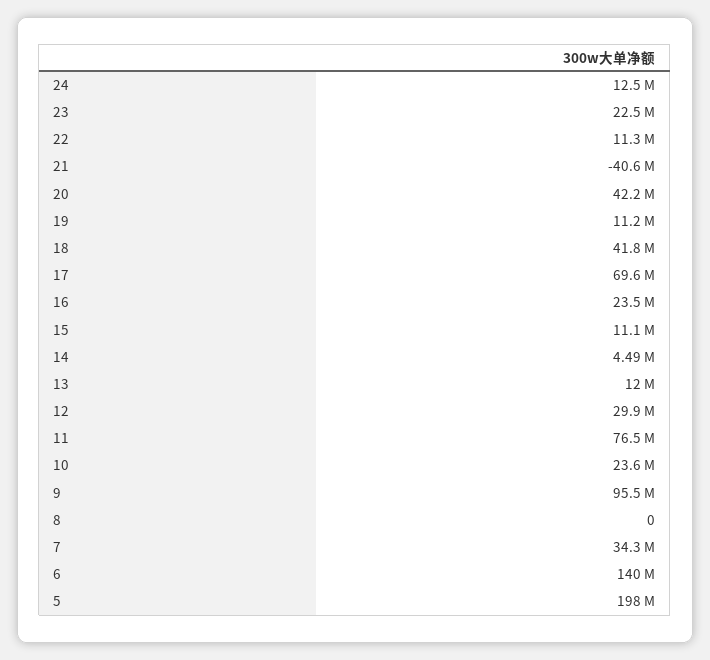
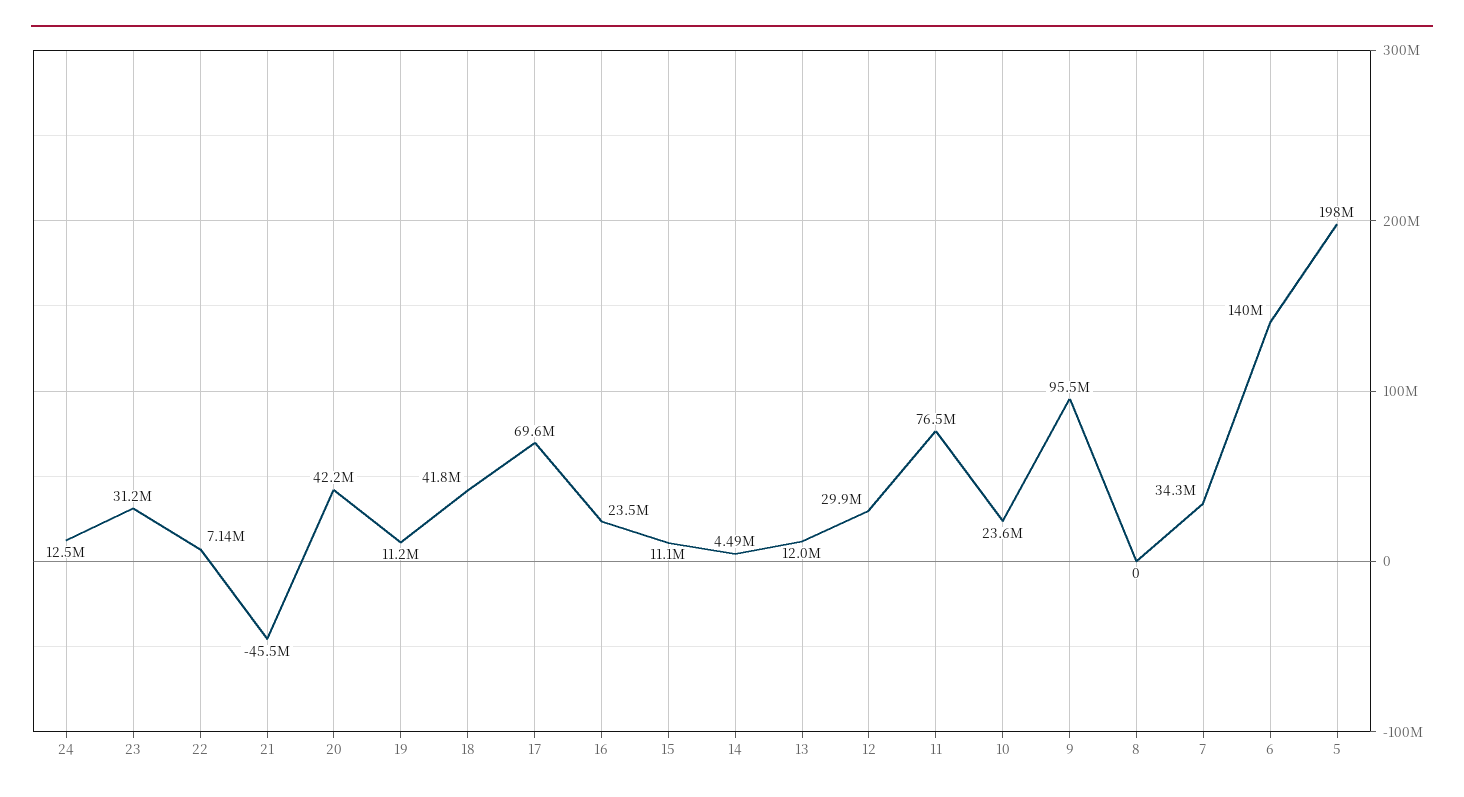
23: 22500000 -> 31200000
22: 11300000 -> 7140000
21: -40600000 -> -45500000

